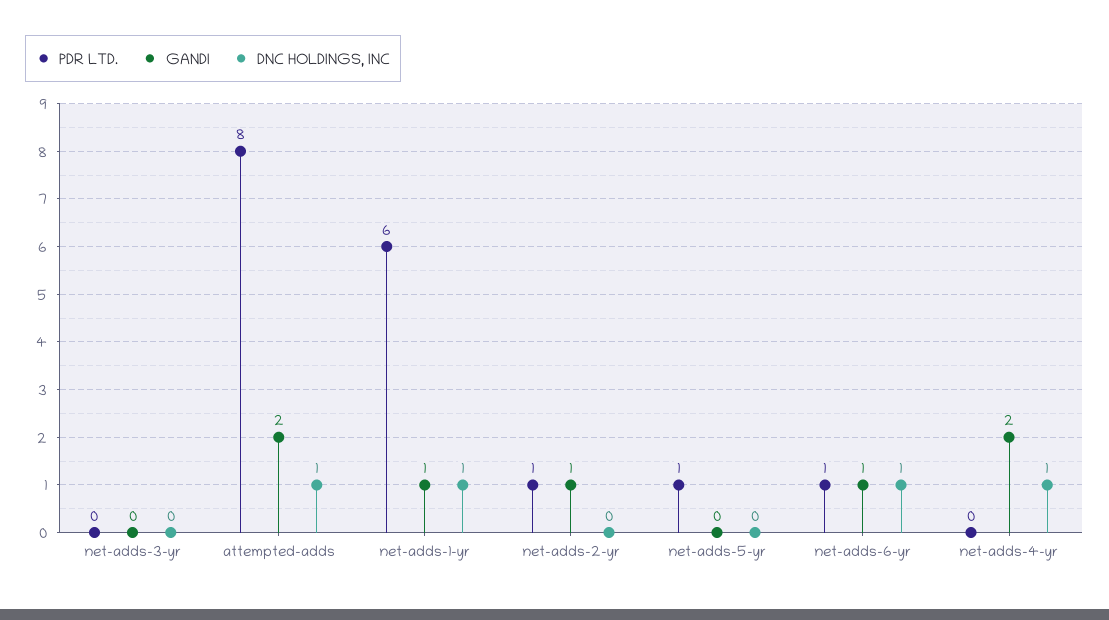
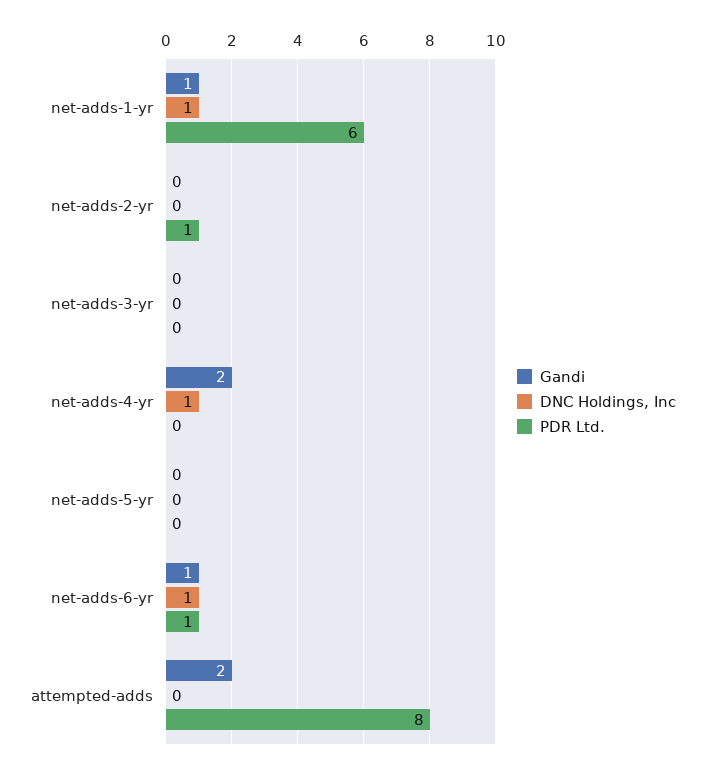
DNC HOLDINGS, INC, attempted-adds: 1 -> 0
GANDI, net-adds-2-yr: 1 -> 0
PDR LTD., net-adds-5-yr: 1 -> 0

